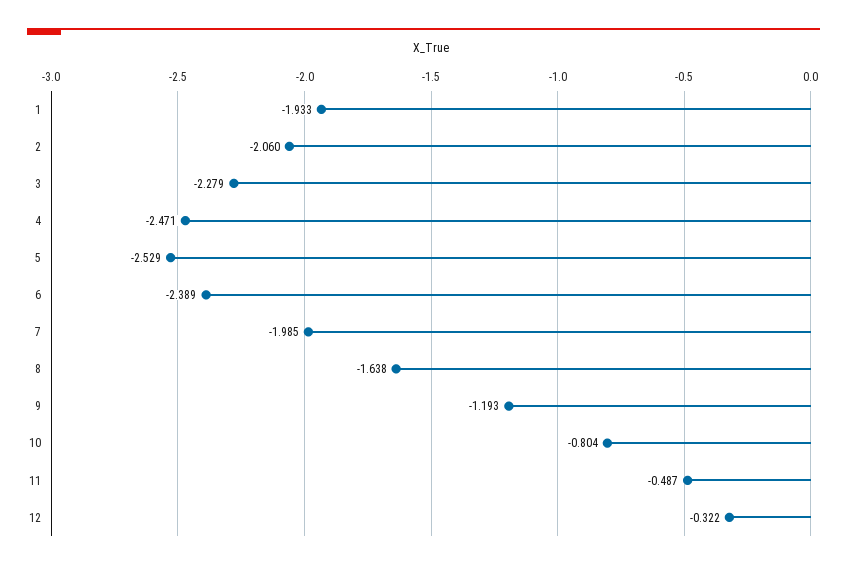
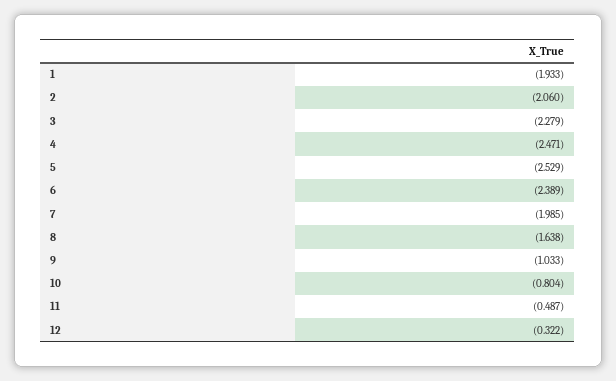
9: -1.193 -> -1.033

